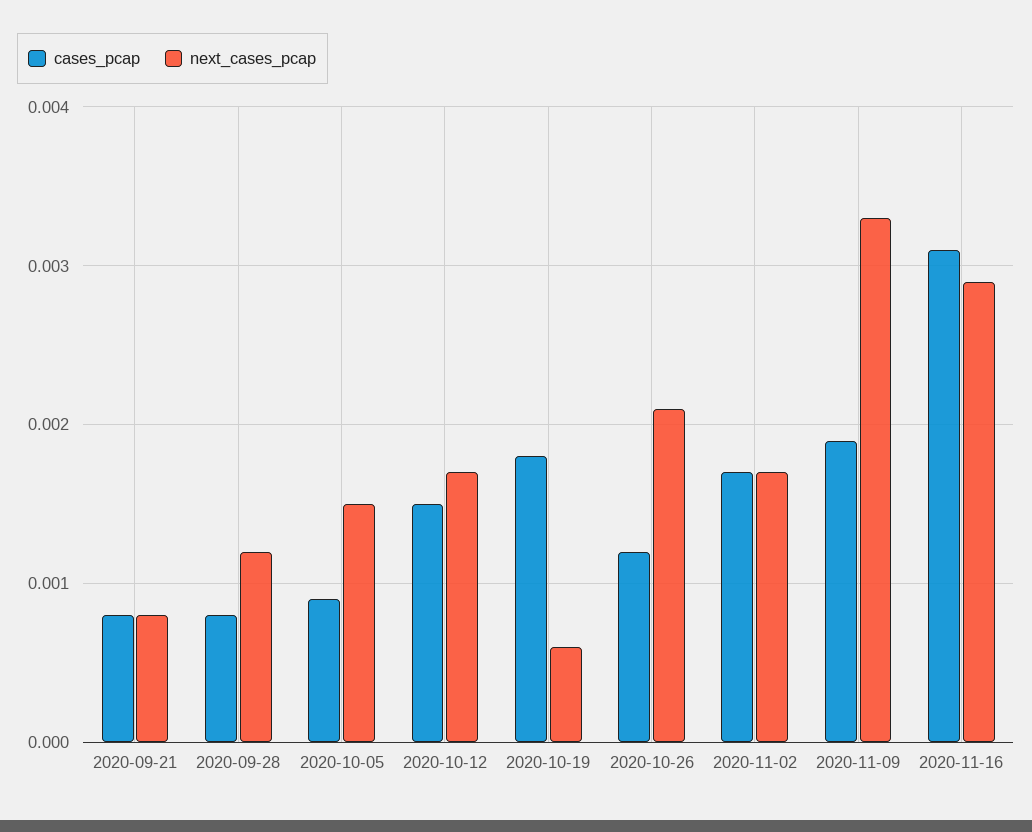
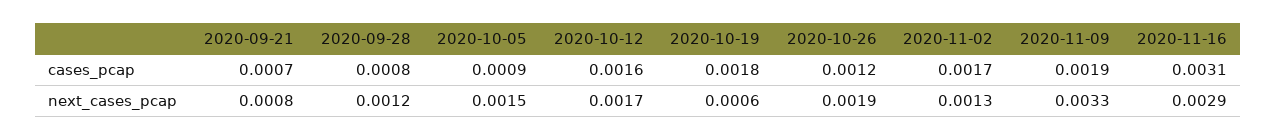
cases_pcap, 2020-09-21: 0.0008 -> 0.0007
cases_pcap, 2020-10-12: 0.0015 -> 0.0016
next_cases_pcap, 2020-10-26: 0.0021 -> 0.0019
next_cases_pcap, 2020-11-02: 0.0017 -> 0.0013

